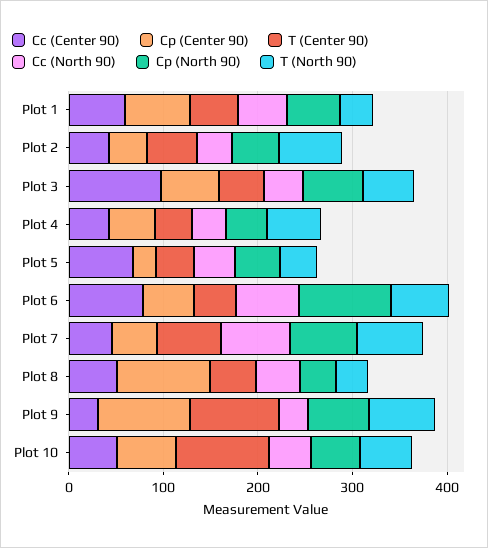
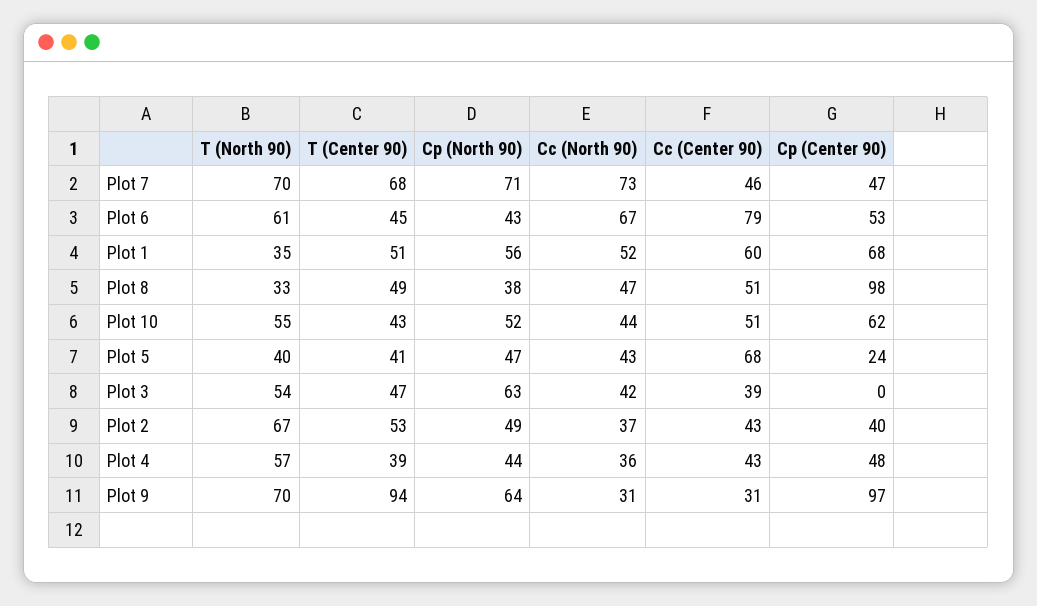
Cc (Center 90), Plot 3: 100 -> 39
Cp (Center 90), Plot 3: 60 -> 0
Cp (North 90), Plot 6: 100 -> 43
T (Center 90), Plot 10: 100 -> 43

